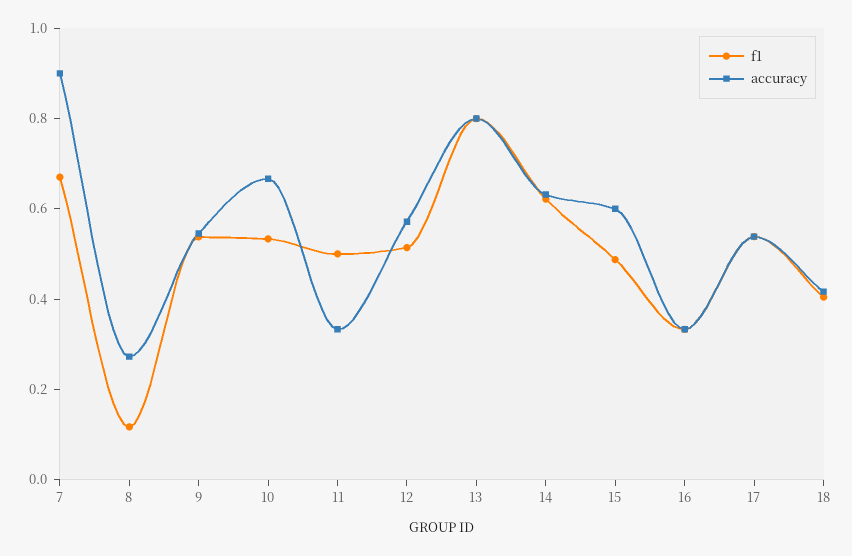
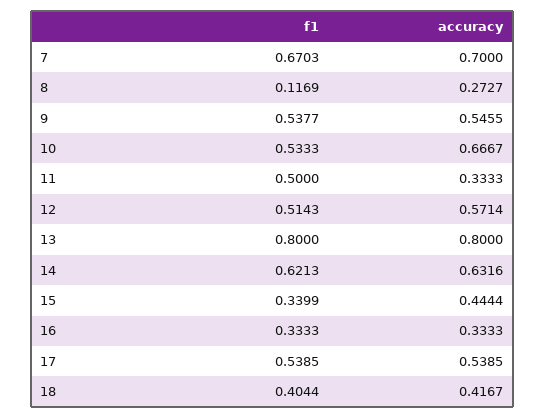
accuracy, 7: 0.9 -> 0.7
f1, 15: 0.5 -> 0.3399
accuracy, 15: 0.6 -> 0.4444

